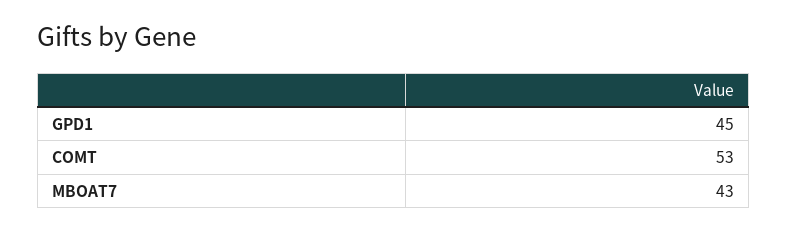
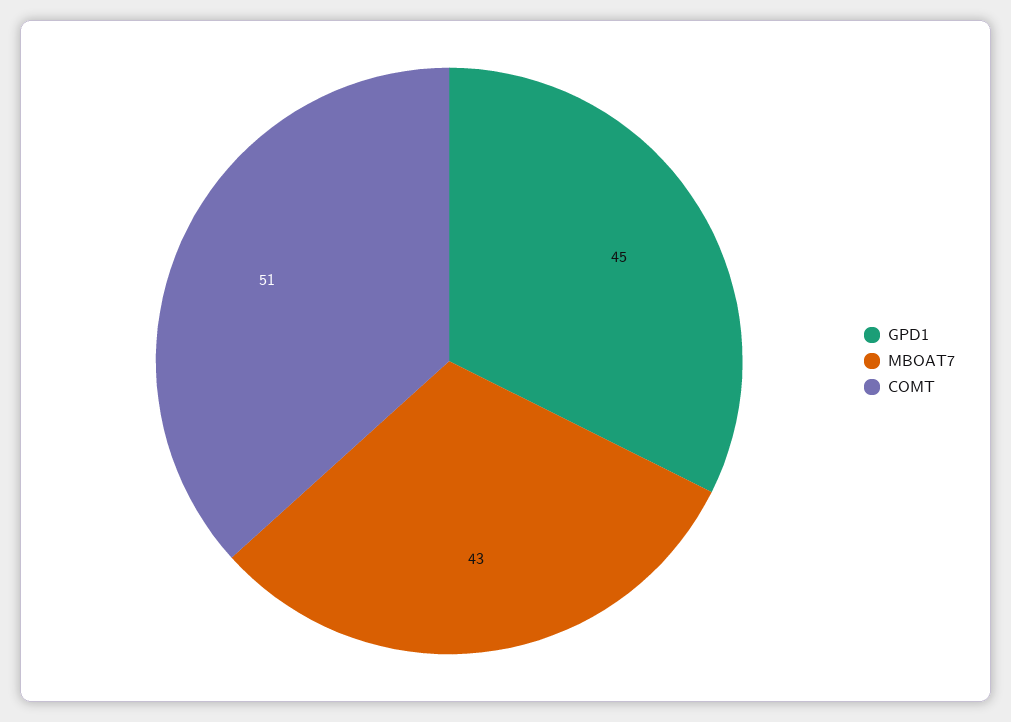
COMT: 53 -> 51

